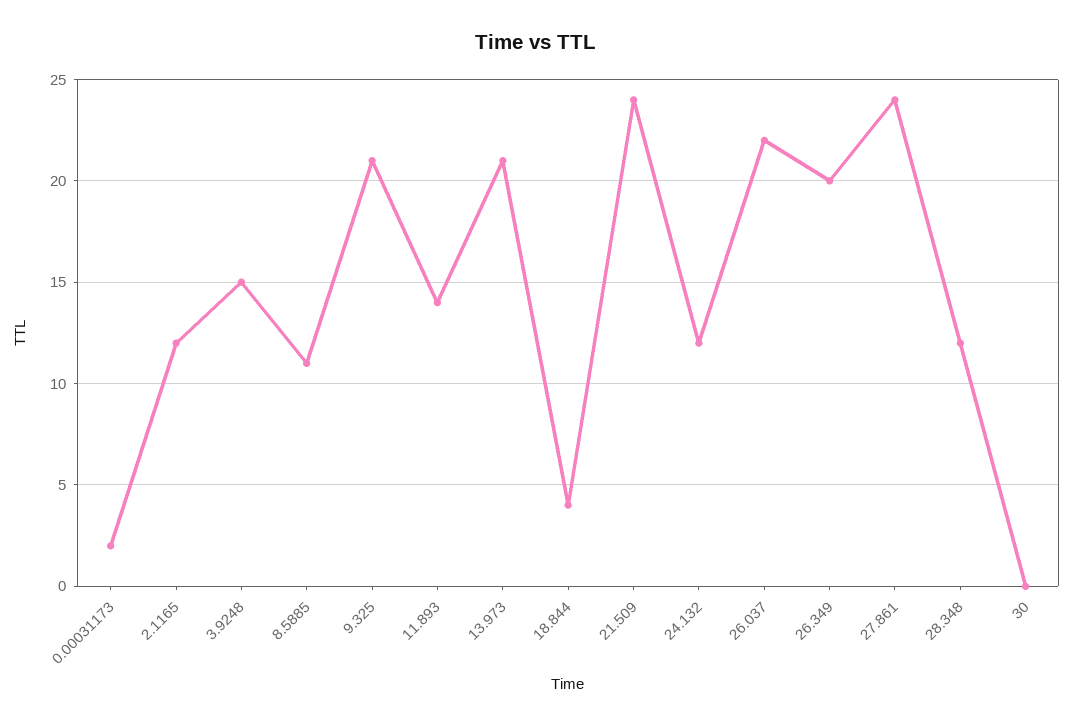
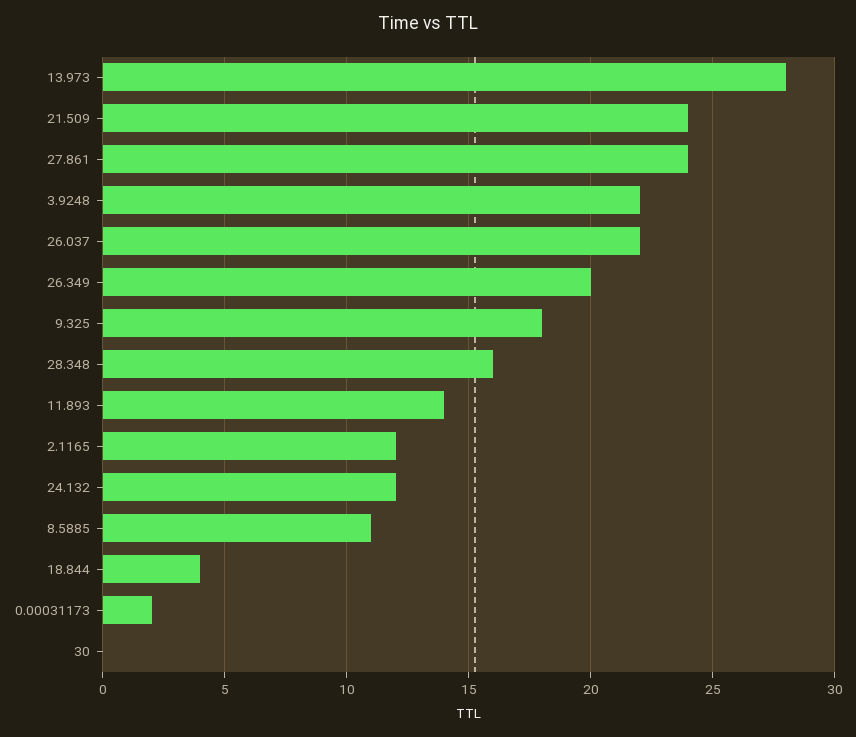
3.9248: 15 -> 22
9.325: 21 -> 18
13.973: 21 -> 28
28.348: 12 -> 16

